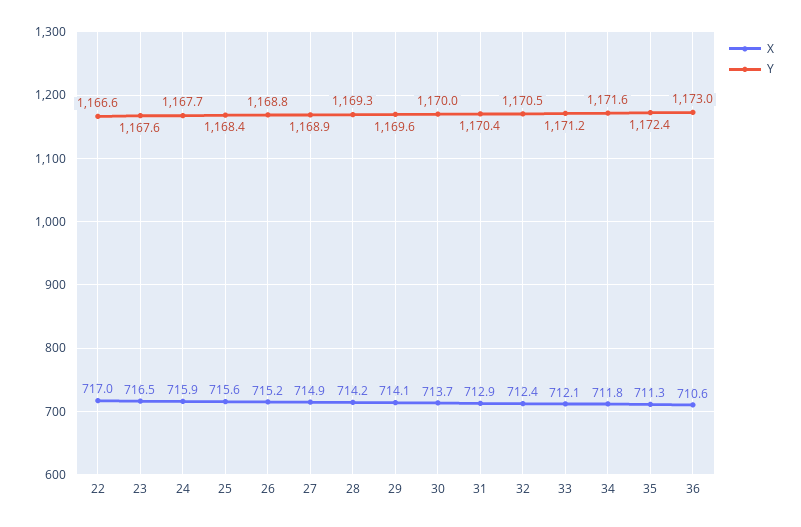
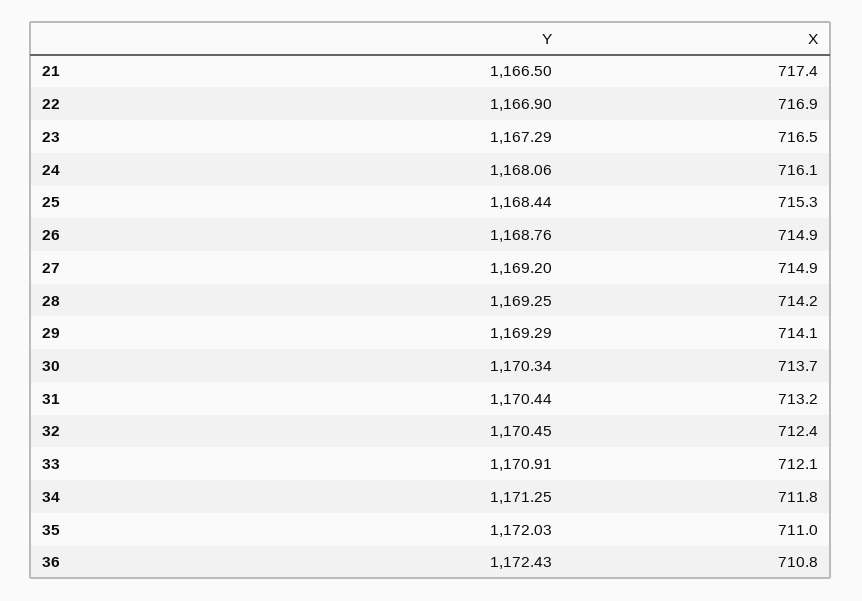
X, 22: 717 -> 716.9
Y, 22: 1166.6 -> 1166.9
Y, 23: 1167.6 -> 1167.29
X, 24: 715.9 -> 716.1
Y, 24: 1167.7 -> 1168.06
X, 25: 715.6 -> 715.3
X, 26: 715.2 -> 714.9
Y, 27: 1168.9 -> 1169.2
Y, 29: 1169.6 -> 1169.29
Y, 30: 1170 -> 1170.34
X, 31: 712.9 -> 713.2
Y, 33: 1171.2 -> 1170.91
Y, 34: 1171.6 -> 1171.25
X, 35: 711.3 -> 711
Y, 35: 1172.4 -> 1172.03
X, 36: 710.6 -> 710.8
Y, 36: 1173 -> 1172.43
Y, 21: none -> 1166.5
X, 21: none -> 717.4

